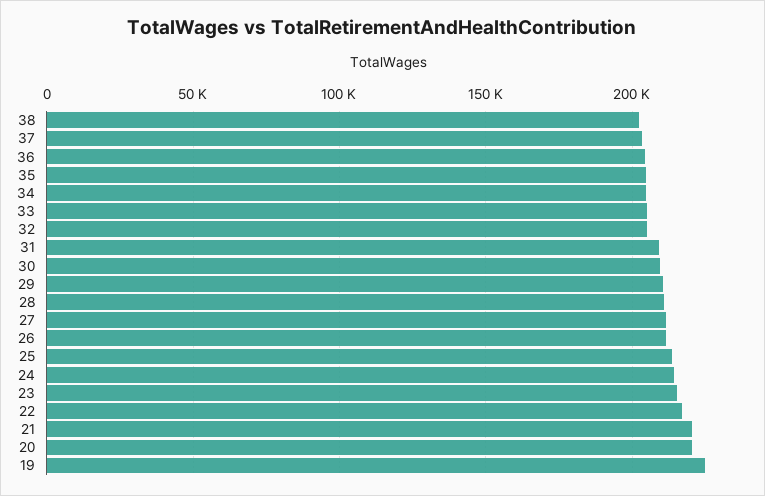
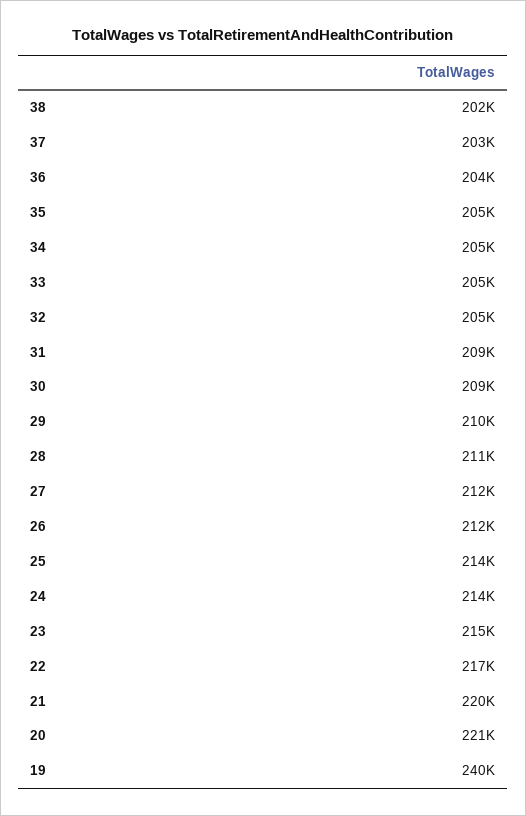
19: 225000 -> 240000

